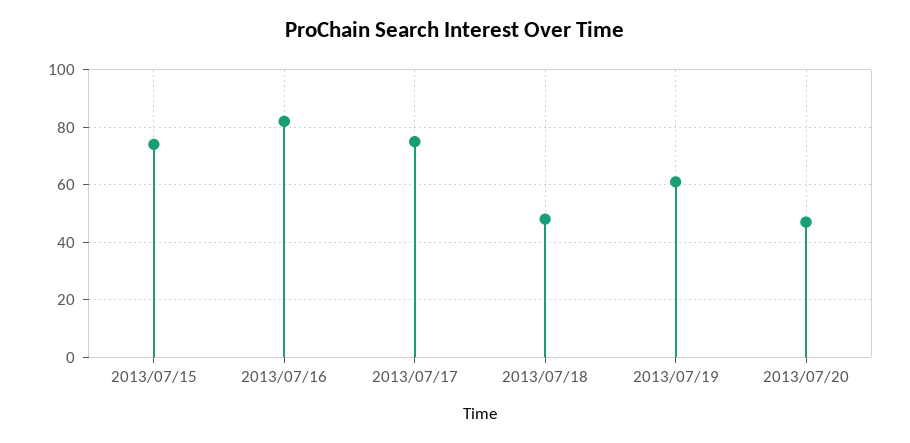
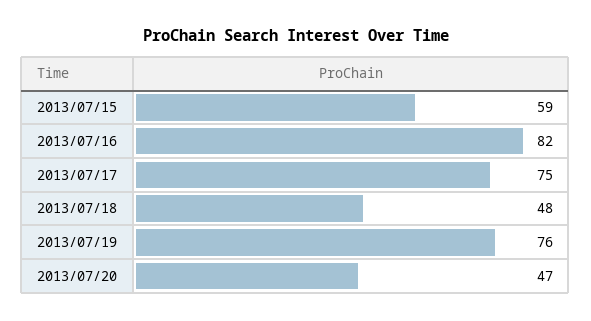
2013/07/15: 75 -> 59
2013/07/19: 60 -> 76

